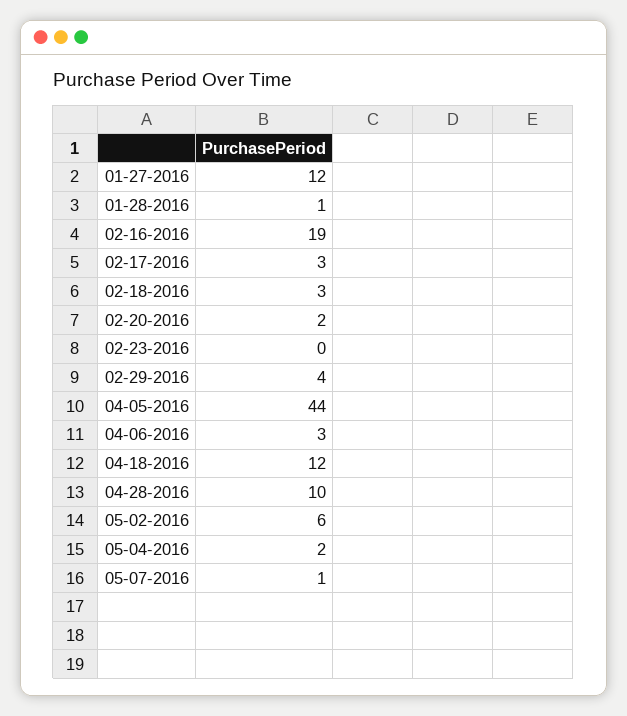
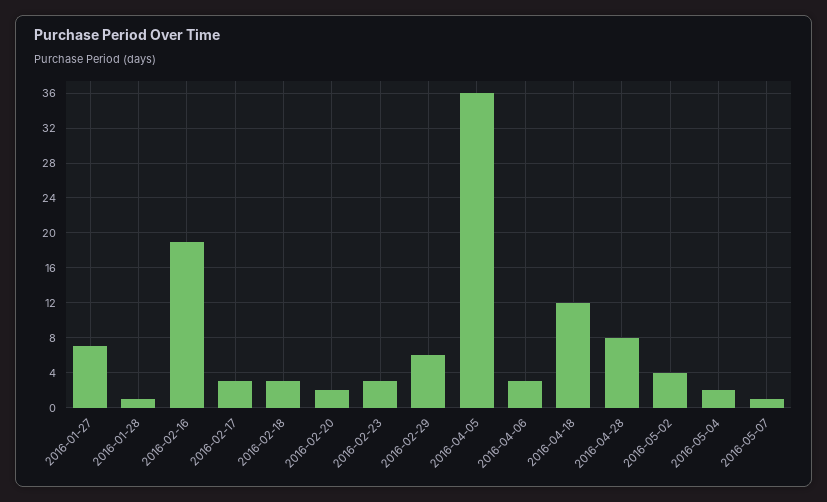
01-27-2016: 12 -> 7
02-23-2016: 0 -> 3
02-29-2016: 4 -> 6
04-05-2016: 44 -> 36
04-28-2016: 10 -> 8
05-02-2016: 6 -> 4

